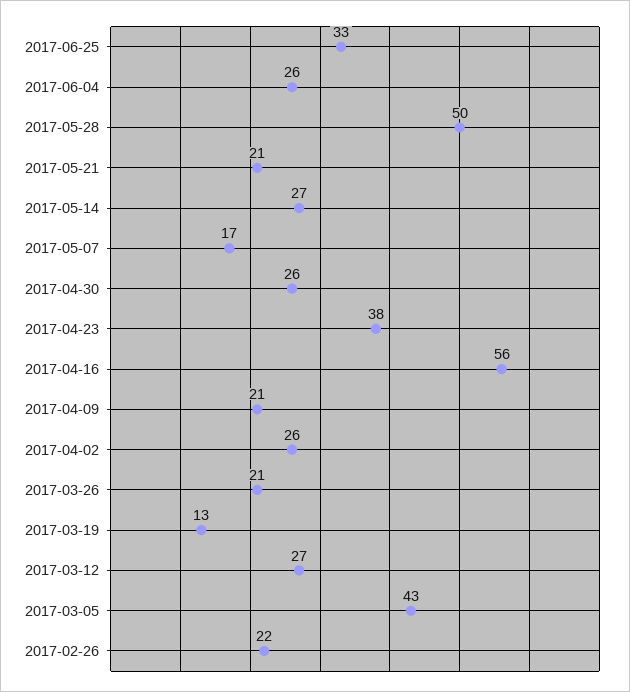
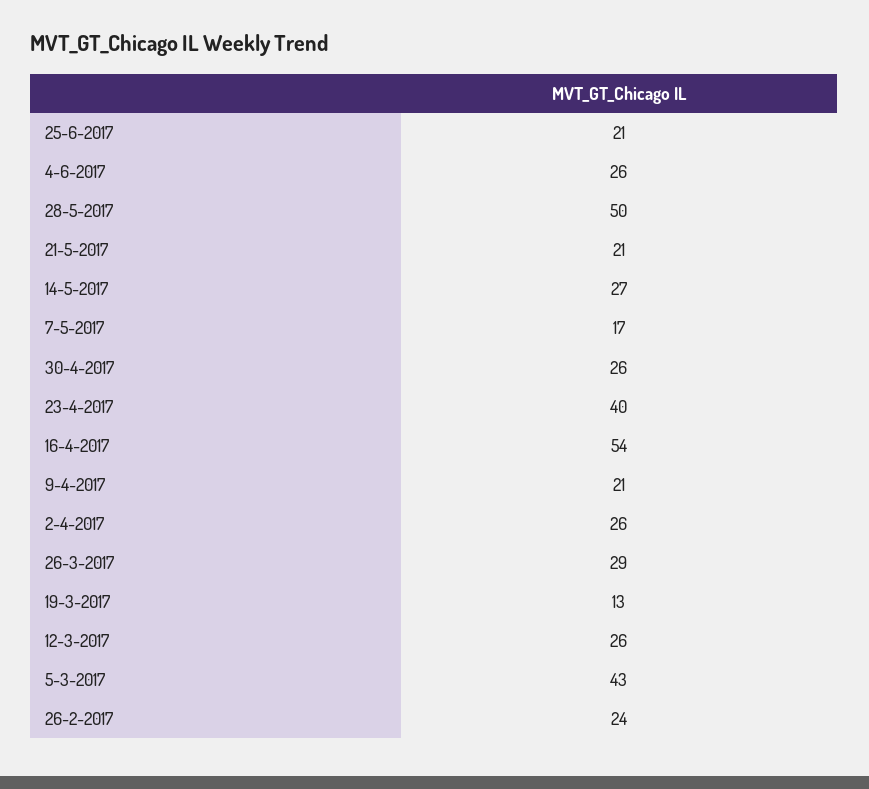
2017-06-25: 33 -> 21
2017-04-23: 38 -> 40
2017-04-16: 56 -> 54
2017-03-26: 21 -> 29
2017-03-12: 27 -> 26
2017-02-26: 22 -> 24

